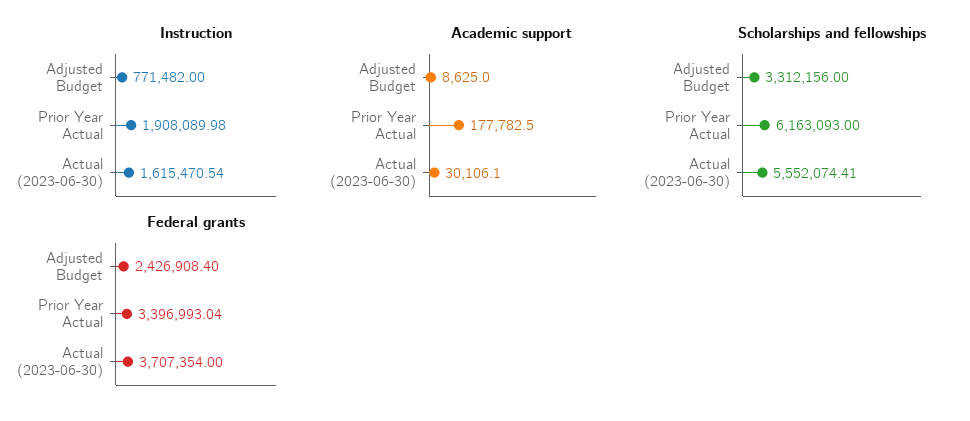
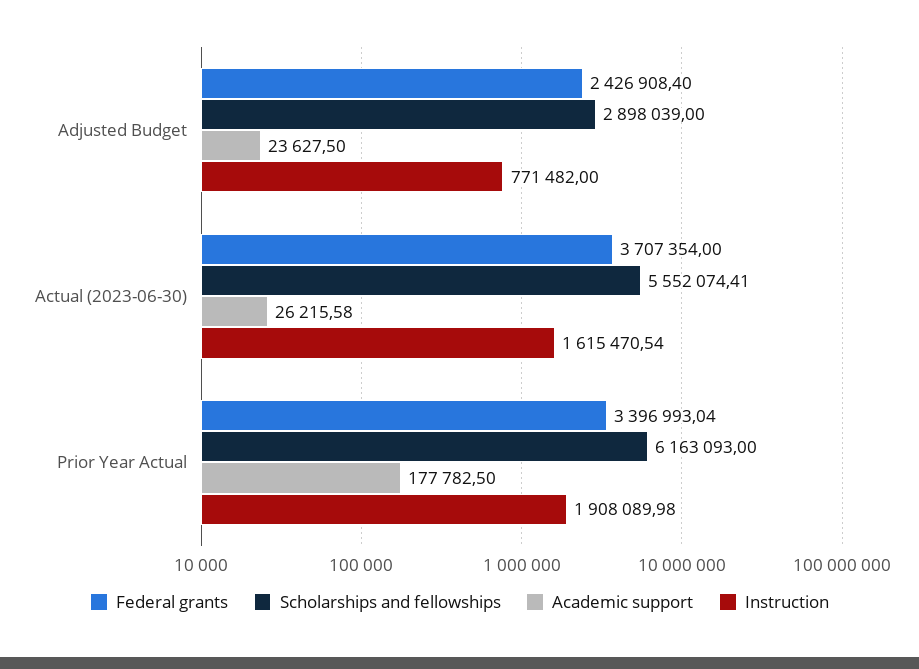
Academic support, Adjusted Budget: 8625 -> 23627.5
Academic support, Actual (2023-06-30): 30106.1 -> 26215.58
Scholarships and fellowships, Adjusted Budget: 3312156 -> 2898039

